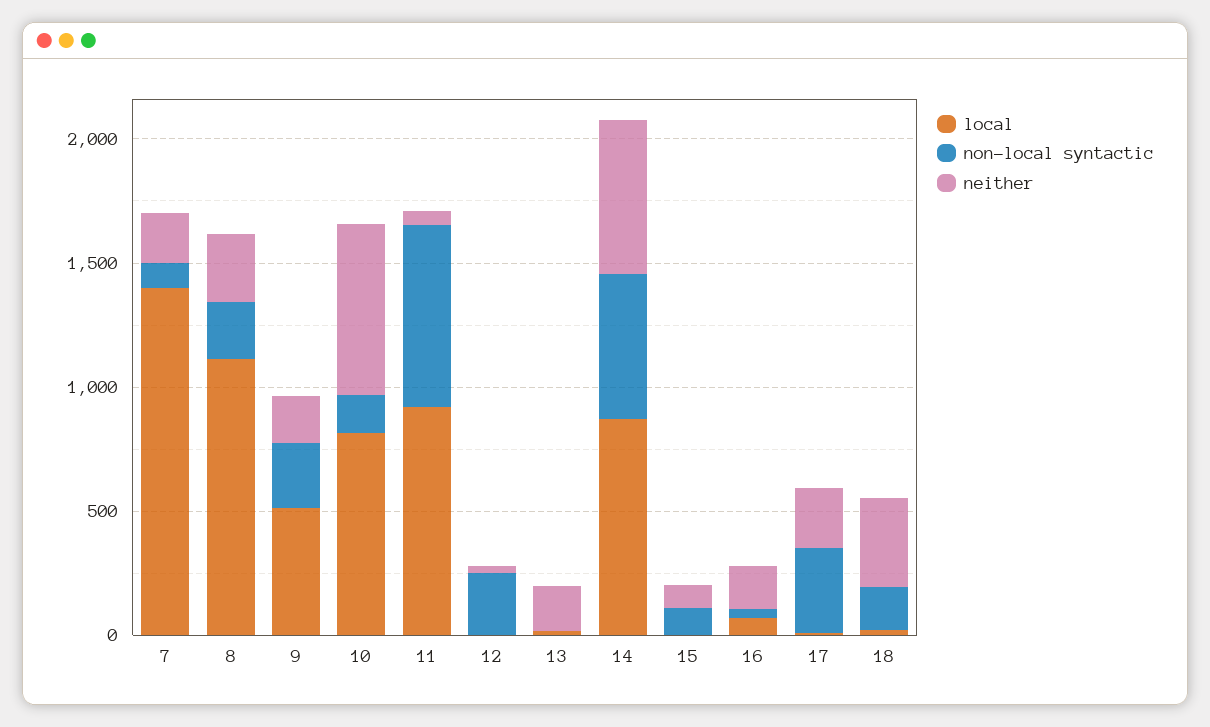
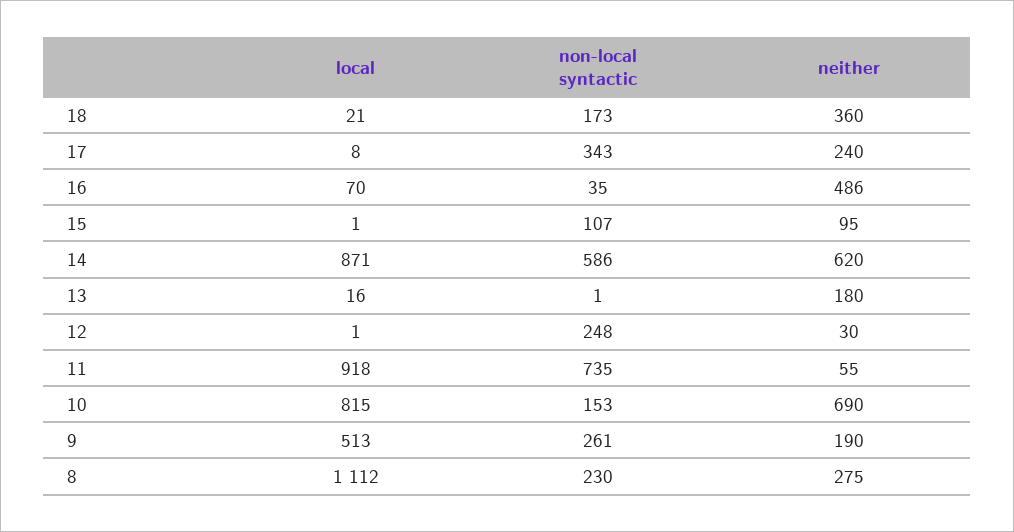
local, 7: 1400 -> none
non-local syntactic, 7: 100 -> none
neither, 7: 200 -> none
neither, 16: 200 -> 486

